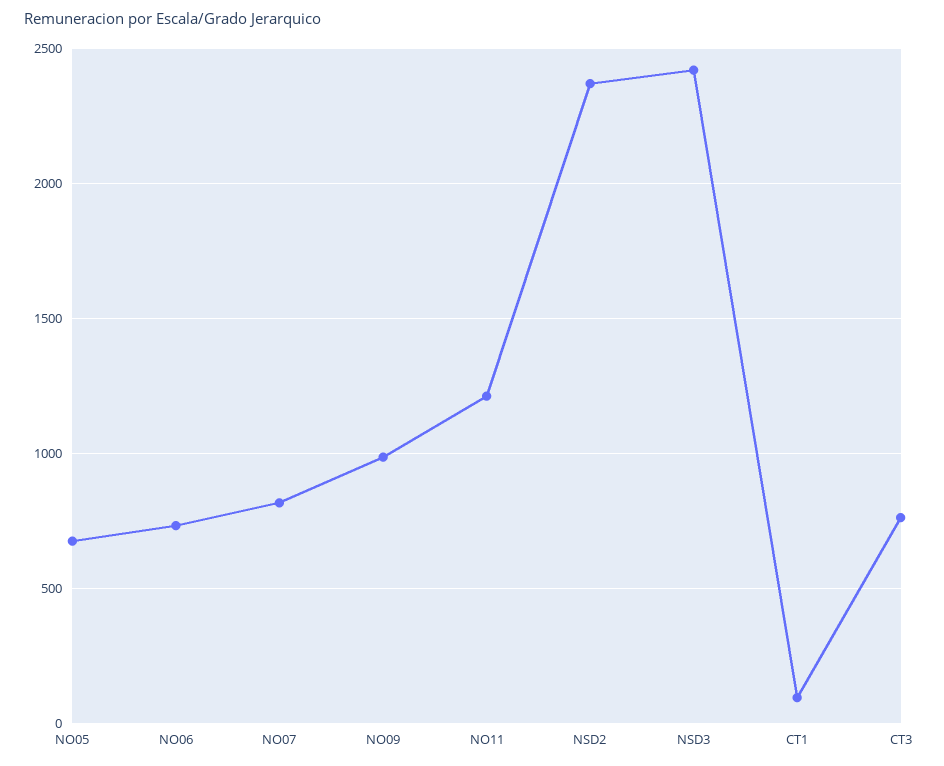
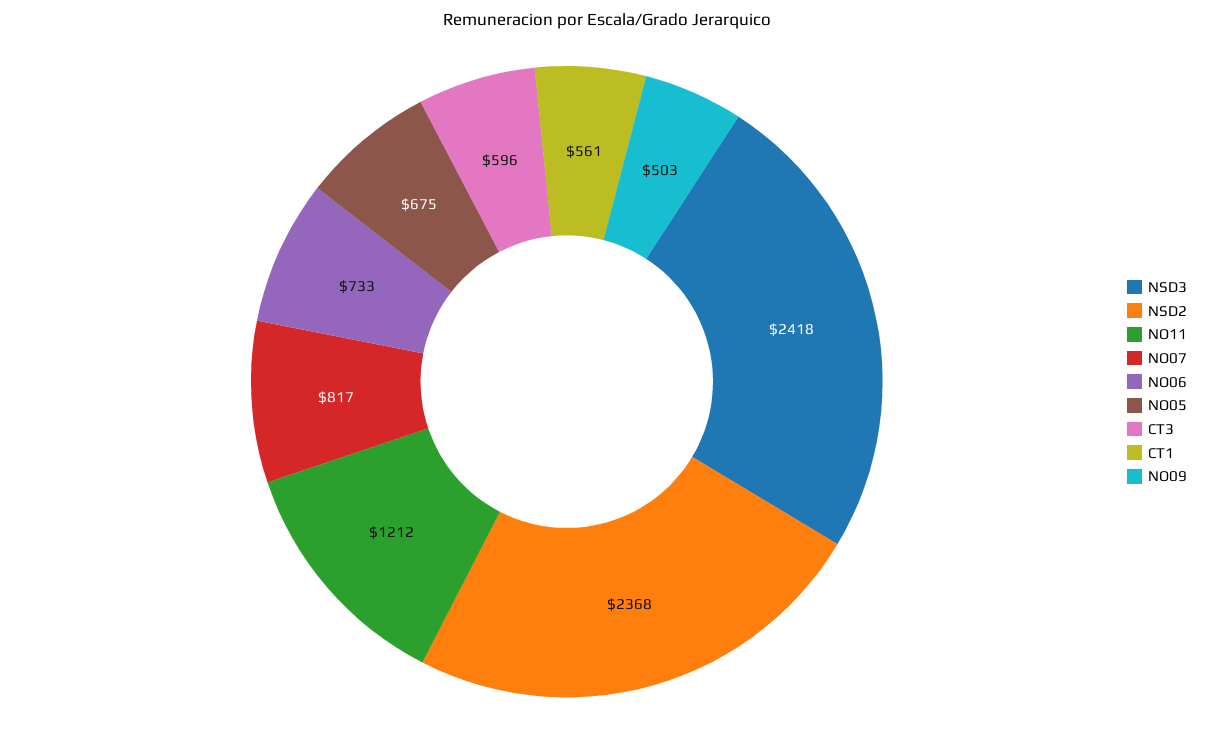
NO09: 1000 -> 503
CT1: 100 -> 561
CT3: 750 -> 596

